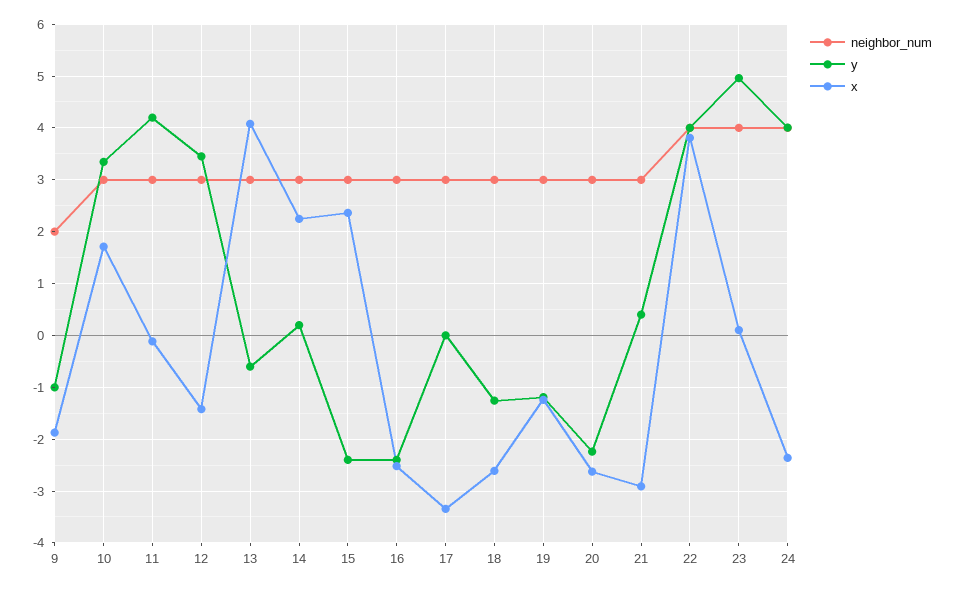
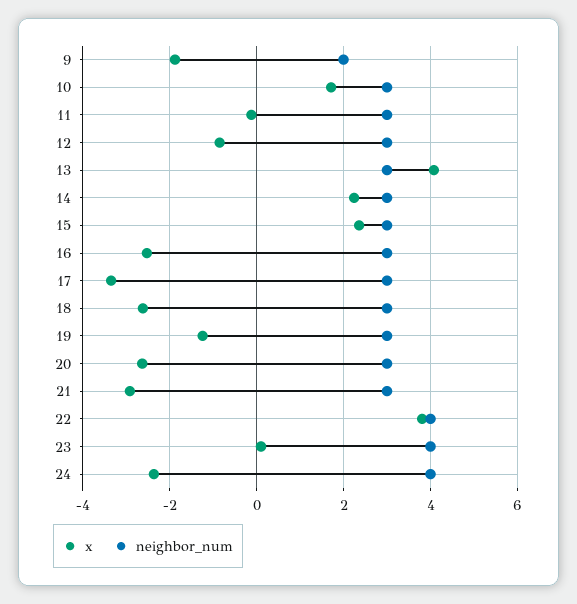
y, 9: -1 -> none
y, 10: 3.4 -> none
y, 11: 4.2 -> none
y, 12: 3.4 -> none
x, 12: -1.4 -> -0.8
y, 13: -0.6 -> none
y, 14: 0.2 -> none
y, 15: -2.4 -> none
y, 16: -2.4 -> none
y, 17: 0 -> none
y, 18: -1.2 -> none
y, 19: -1.2 -> none
y, 20: -2.2 -> none
y, 21: 0.4 -> none
y, 22: 4 -> none
y, 23: 5 -> none
y, 24: 4 -> none

